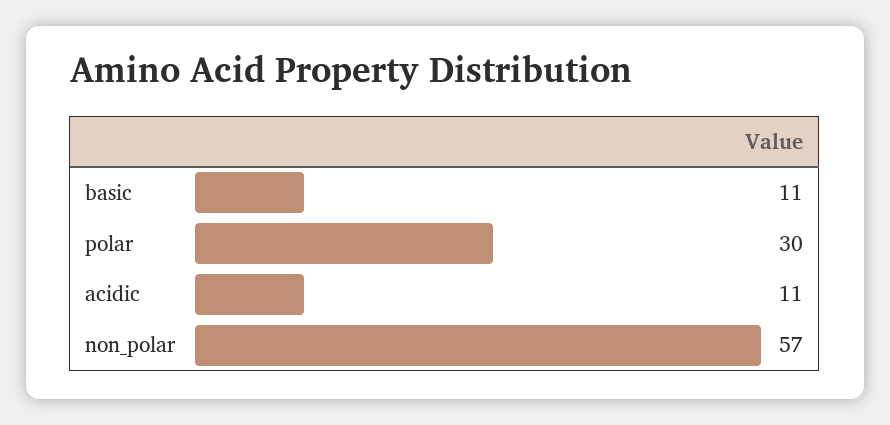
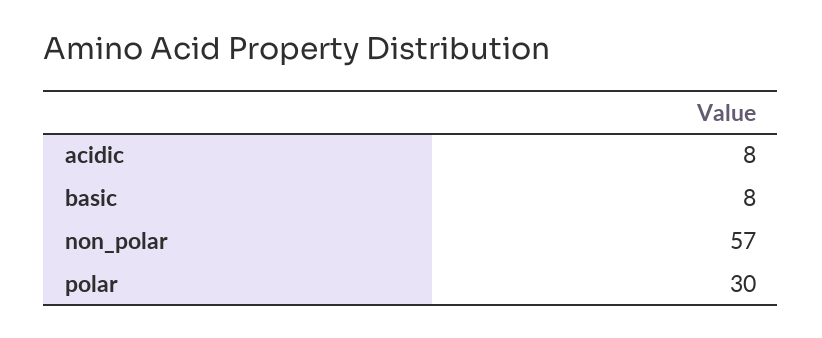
basic: 11 -> 8
acidic: 11 -> 8

